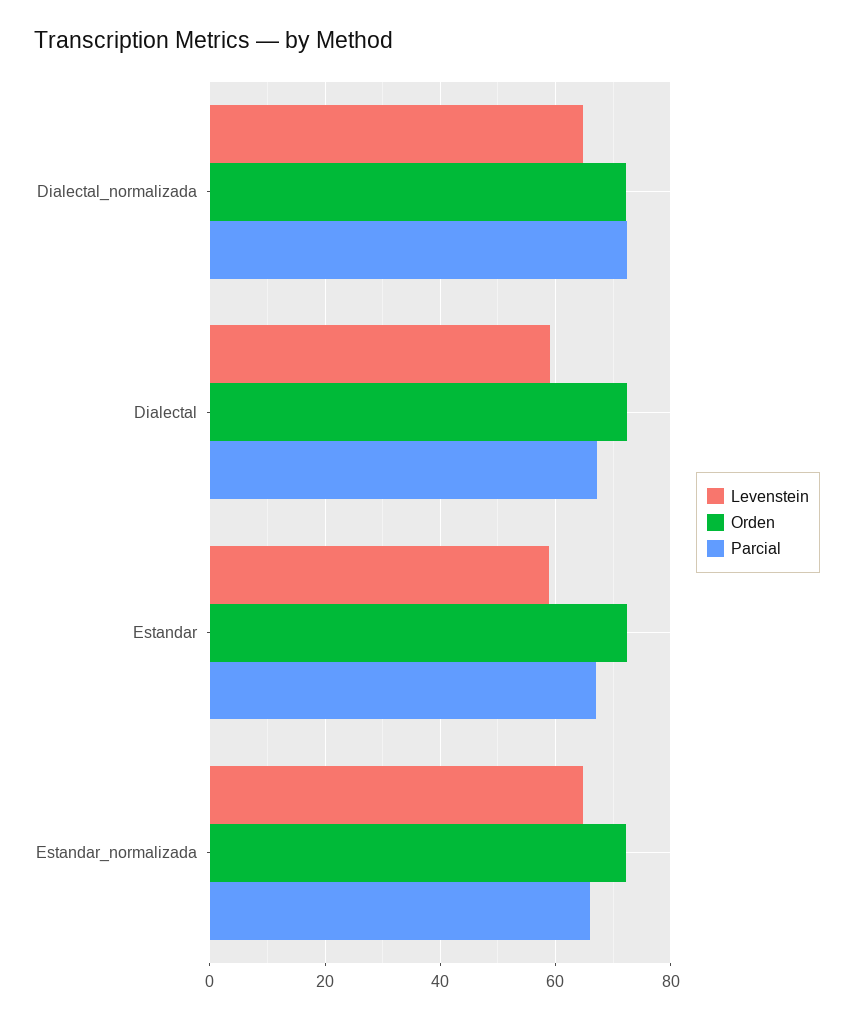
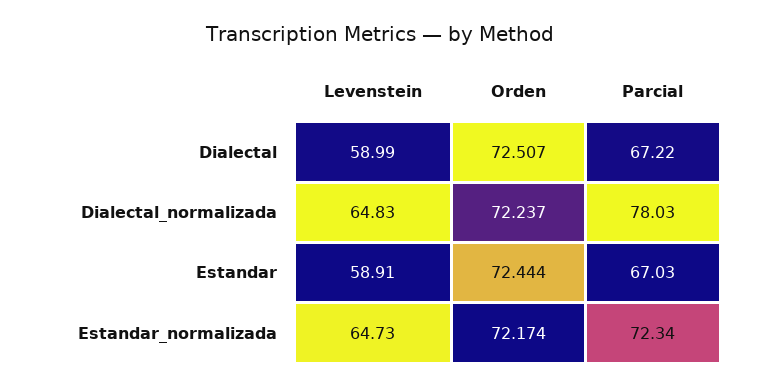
Parcial, Dialectal_normalizada: 72 -> 78.03
Parcial, Estandar_normalizada: 66 -> 72.34

